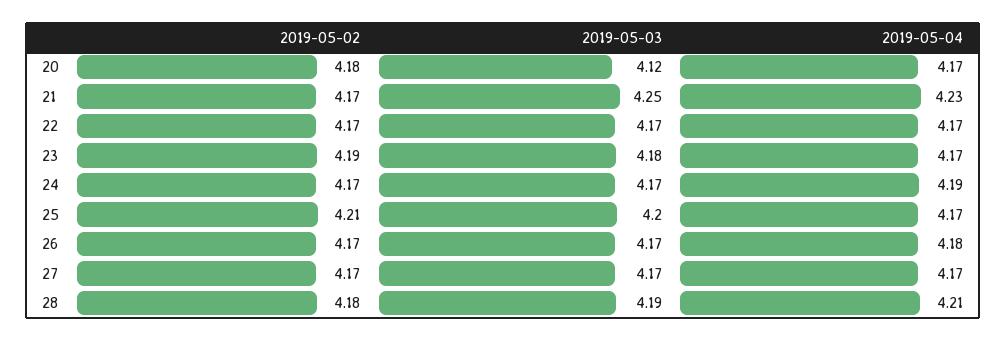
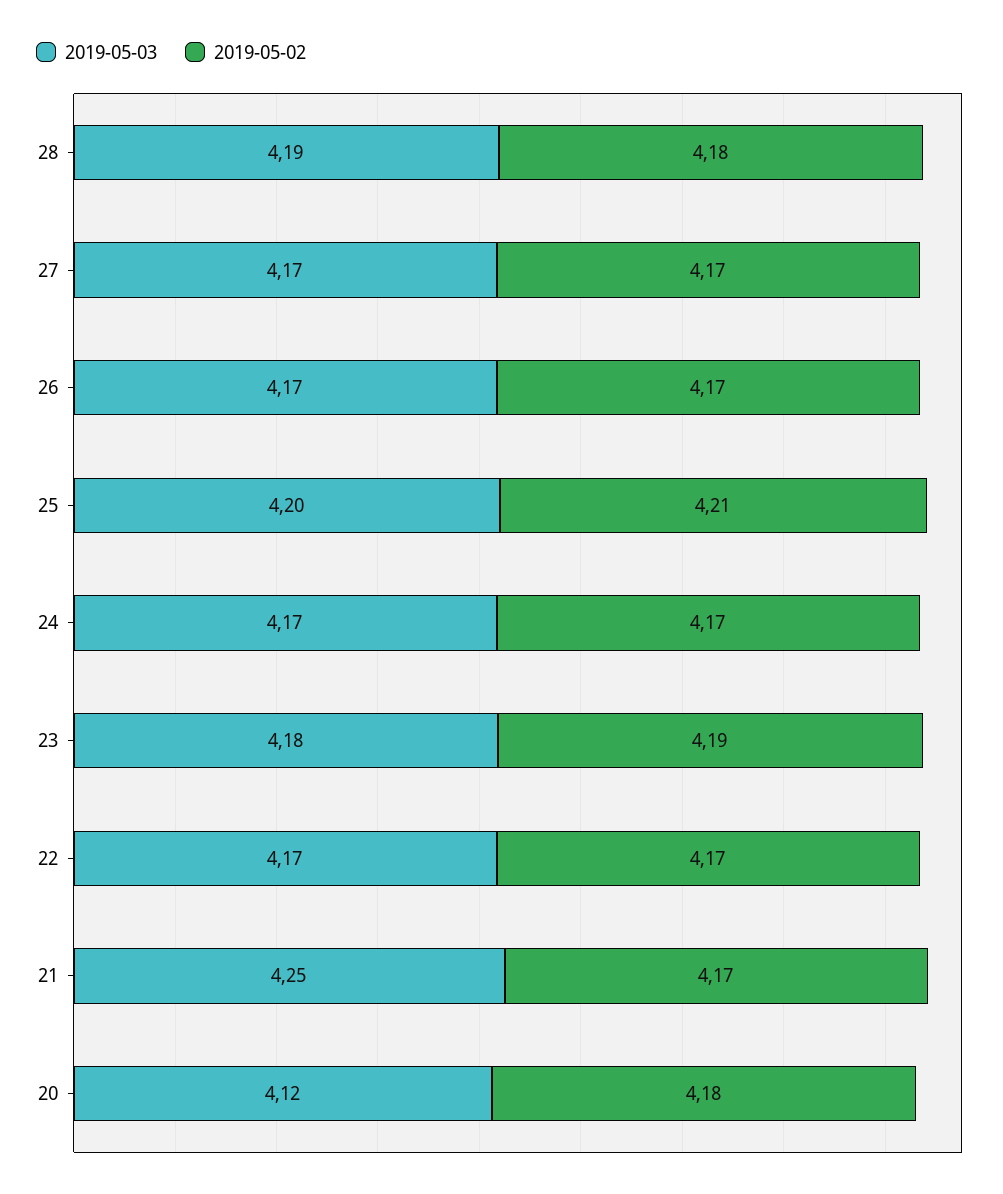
2019-05-04, 20: 4.17 -> none
2019-05-04, 21: 4.23 -> none
2019-05-04, 22: 4.17 -> none
2019-05-04, 23: 4.17 -> none
2019-05-04, 24: 4.19 -> none
2019-05-04, 25: 4.17 -> none
2019-05-04, 26: 4.18 -> none
2019-05-04, 27: 4.17 -> none
2019-05-04, 28: 4.21 -> none

